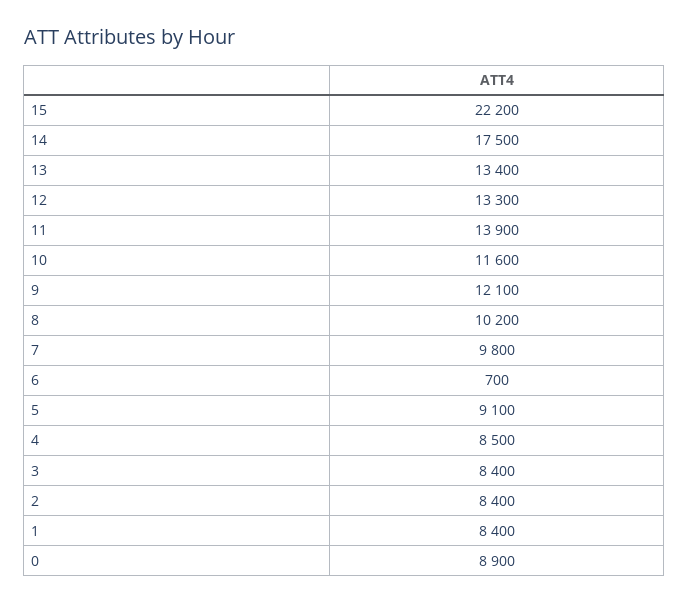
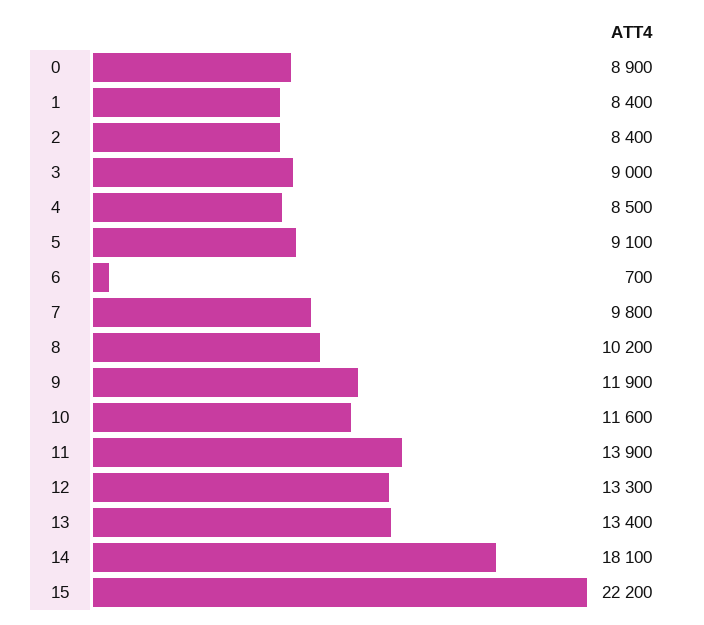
14: 17500 -> 18100
9: 12100 -> 11900
3: 8400 -> 9000

